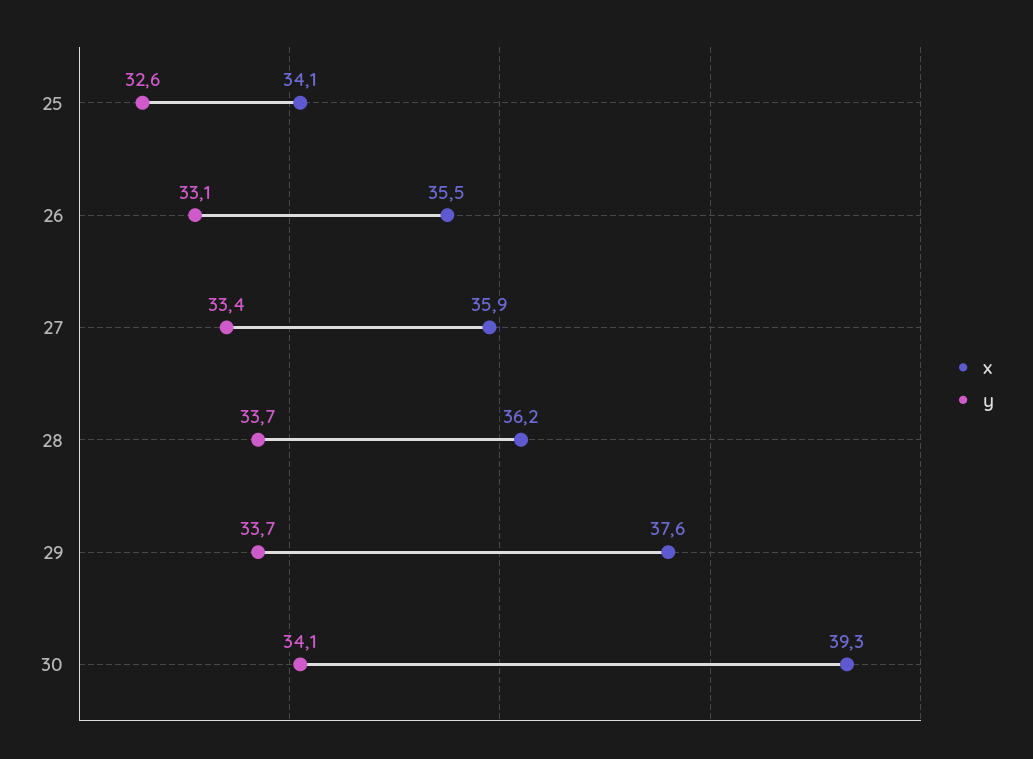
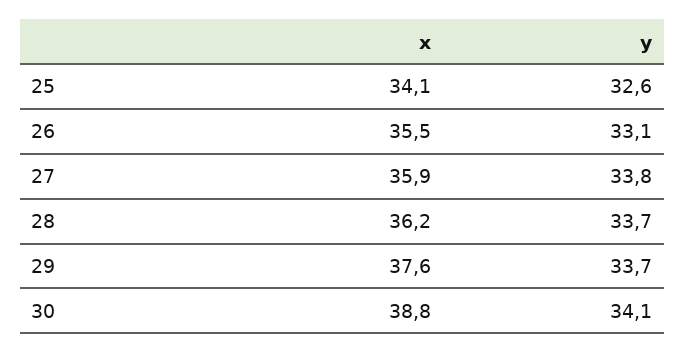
y, 27: 33.4 -> 33.8
x, 30: 39.3 -> 38.8

